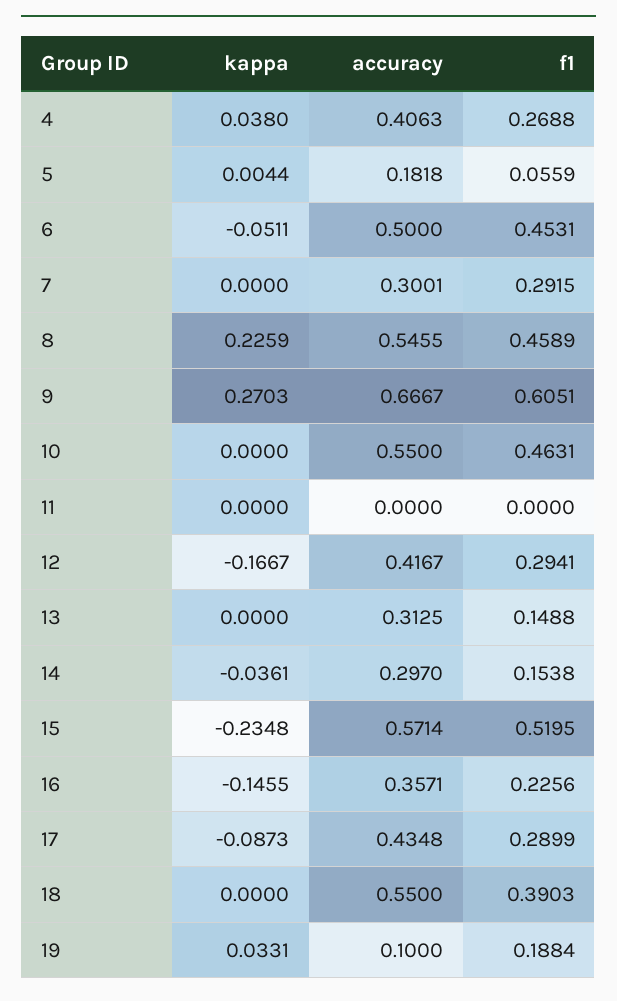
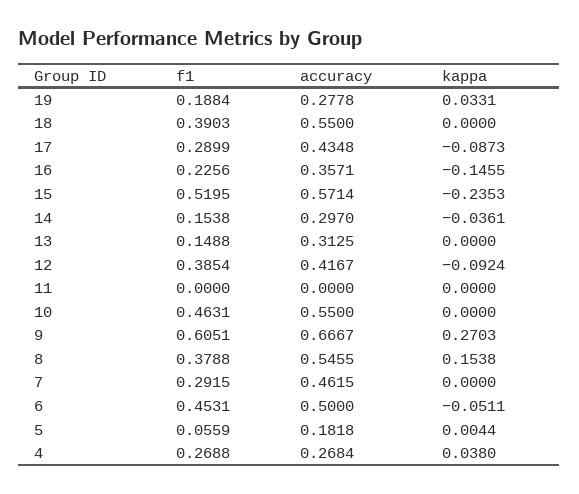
accuracy, 4: 0.4063 -> 0.2684
accuracy, 7: 0.3001 -> 0.4615
kappa, 8: 0.2259 -> 0.1538
f1, 8: 0.4589 -> 0.3788
kappa, 12: -0.1667 -> -0.0924
f1, 12: 0.2941 -> 0.3854
kappa, 15: -0.2348 -> -0.2353
accuracy, 19: 0.1 -> 0.2778

